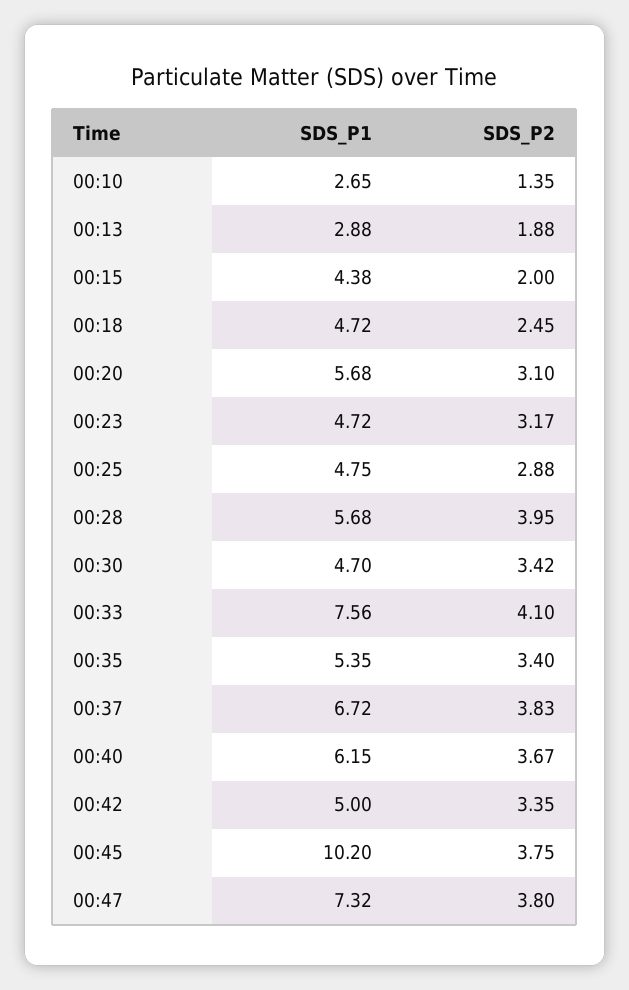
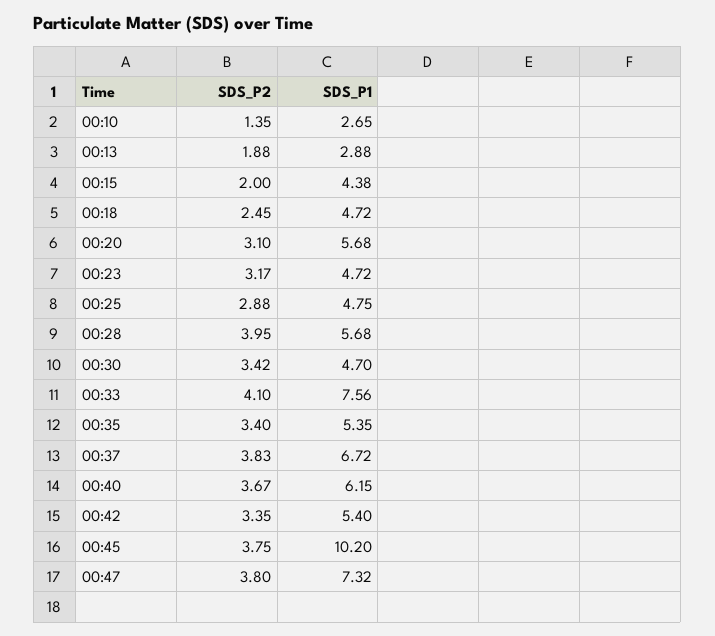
SDS_P1, 00:42: 5 -> 5.4

